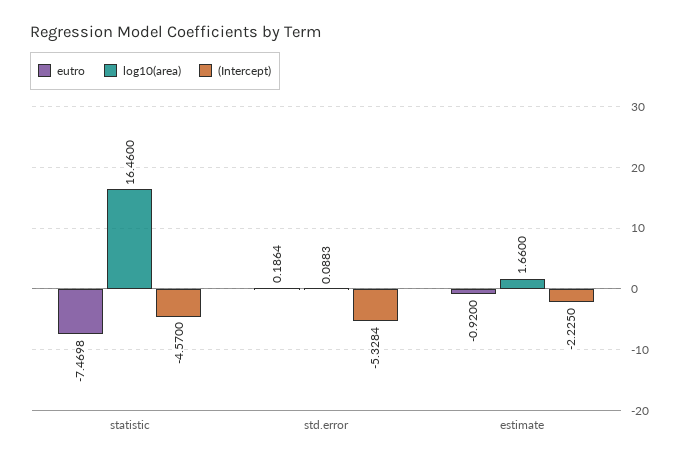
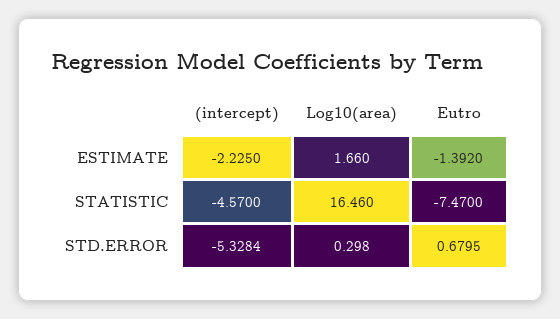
eutro, statistic: -7.4698 -> -7.47
eutro, std.error: 0.1864 -> 0.6795
log10(area), std.error: 0.0883 -> 0.298
eutro, estimate: -0.92 -> -1.392

